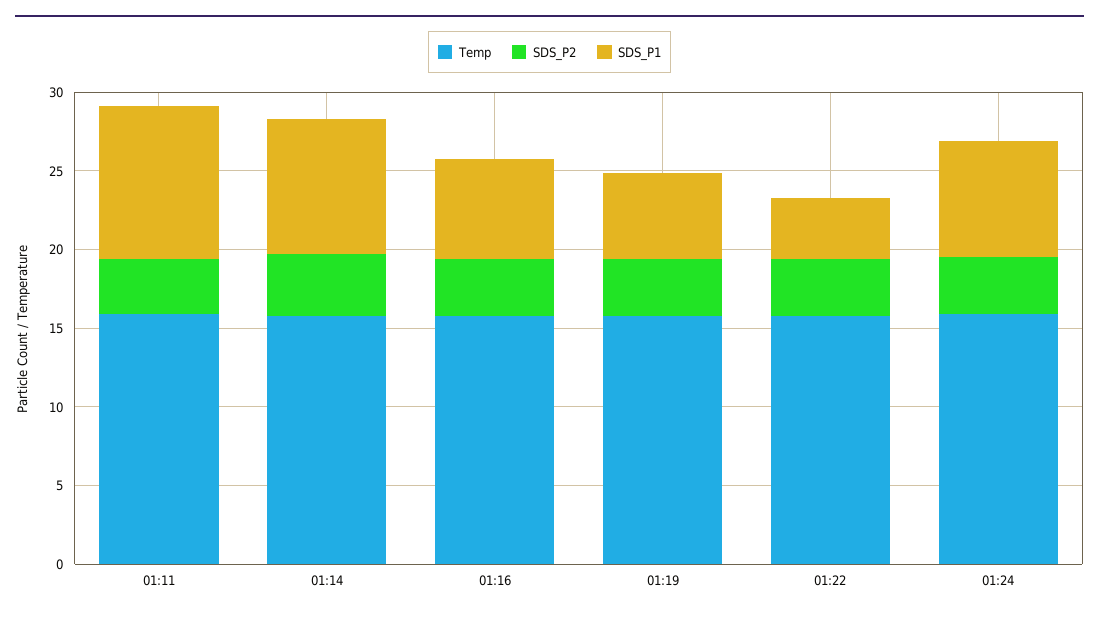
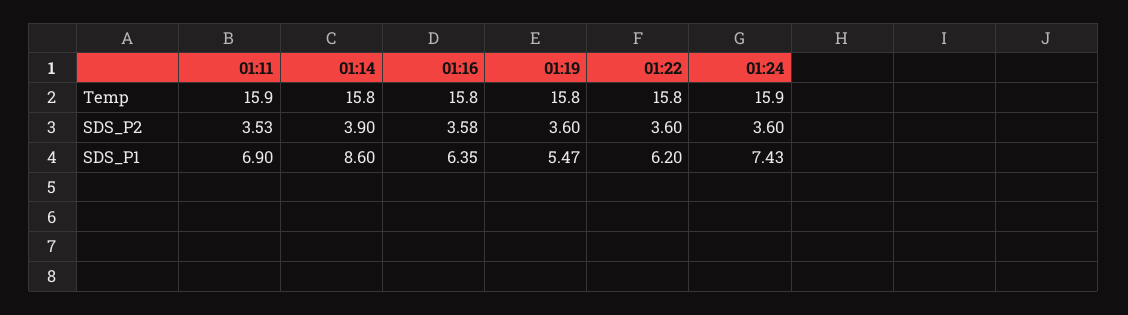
SDS_P1, 01:11: 10 -> 6.9
SDS_P1, 01:22: 4 -> 6.2

